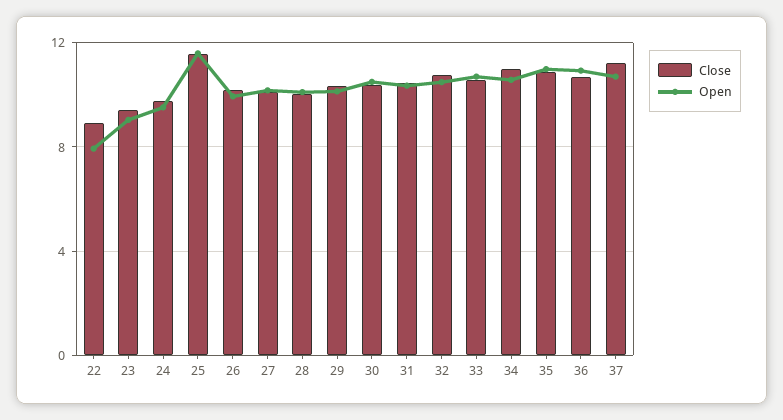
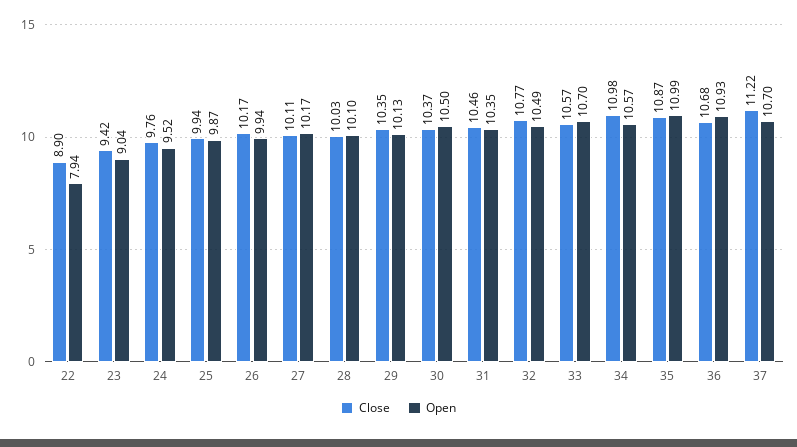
Close, 25: 11.5 -> 9.94
Open, 25: 11.5 -> 9.87

